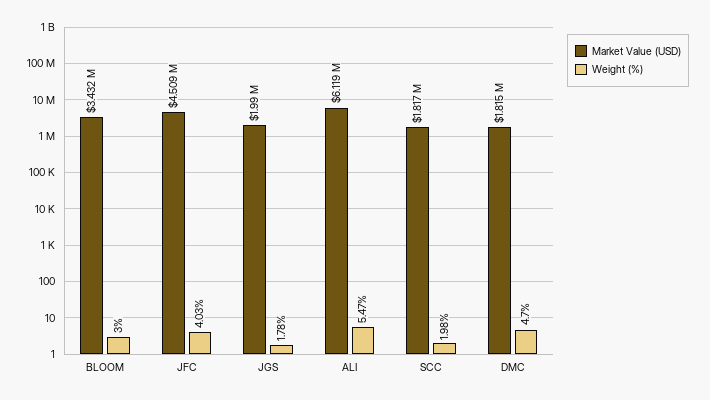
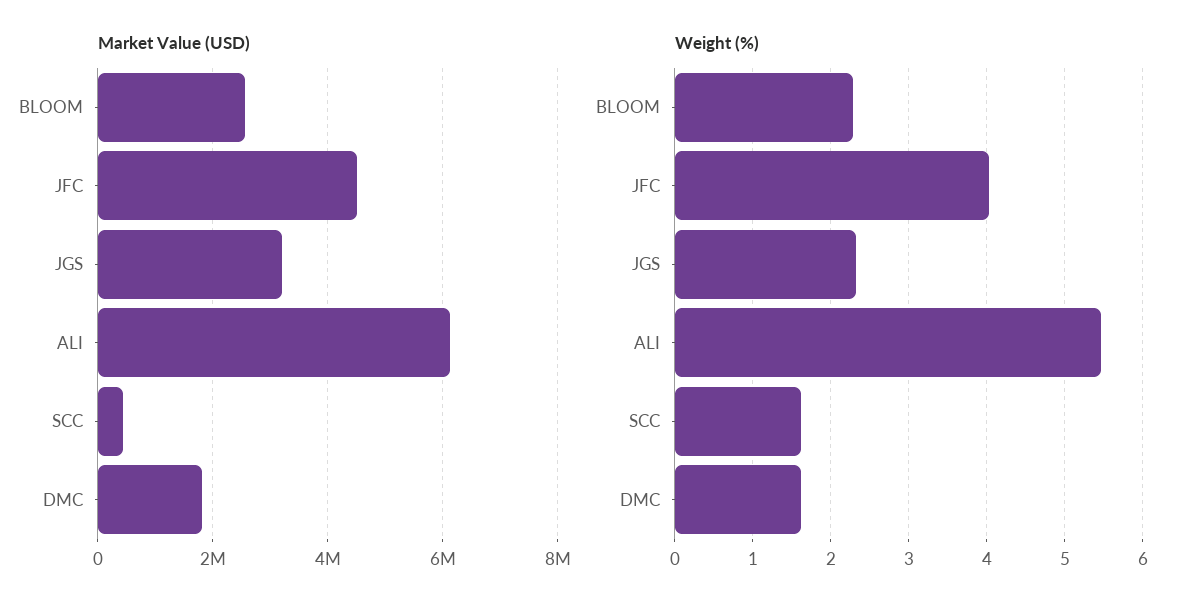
Market Value (USD), BLOOM: 3432000 -> 2600000
Weight (%), BLOOM: 3 -> 2.3
Market Value (USD), JGS: 1990000 -> 3200000
Weight (%), JGS: 1.78 -> 2.3
Market Value (USD), SCC: 1817000 -> 400000
Weight (%), SCC: 1.98 -> 1.6
Weight (%), DMC: 4.7 -> 1.6

